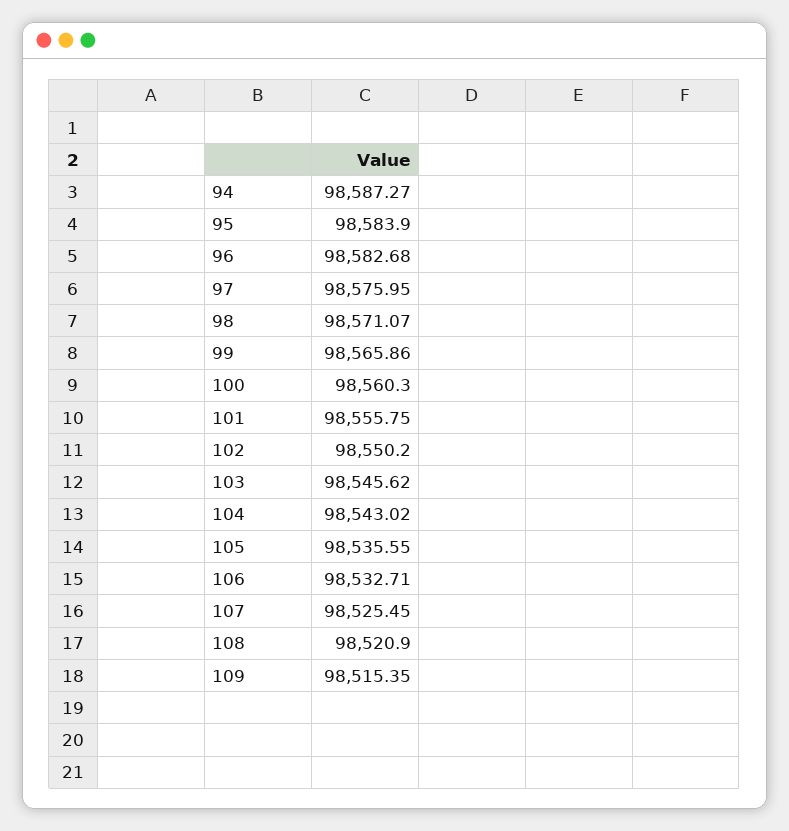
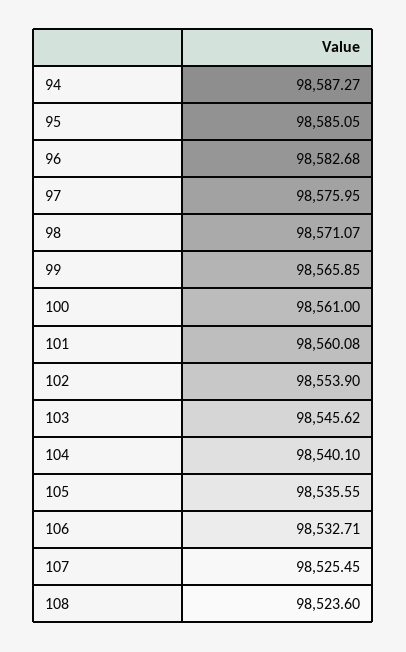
95: 98583.9 -> 98585.05
99: 98565.86 -> 98565.85
100: 98560.3 -> 98561
101: 98555.75 -> 98560.08
102: 98550.2 -> 98553.9
104: 98543.02 -> 98540.1
108: 98520.9 -> 98523.6
109: 98515.35 -> none

